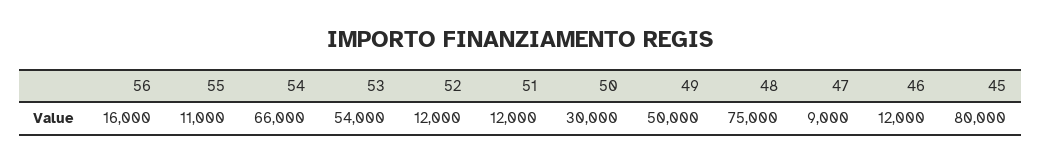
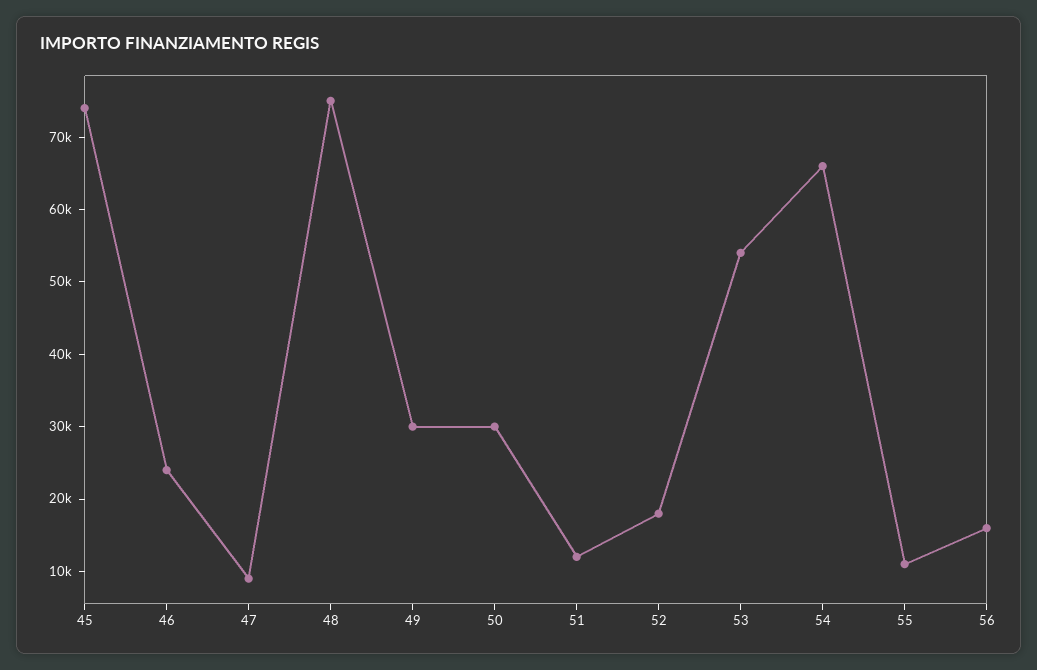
52: 12000 -> 18000
49: 50000 -> 30000
46: 12000 -> 24000
45: 80000 -> 74000

